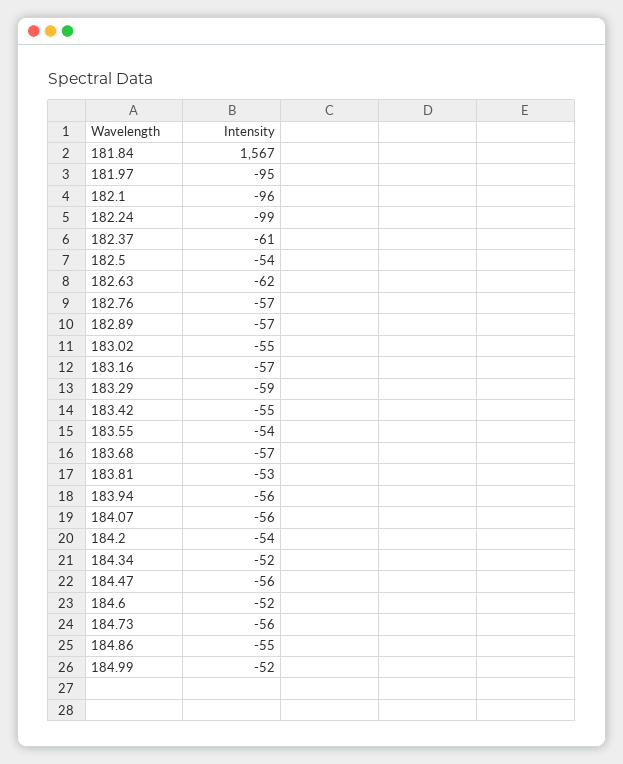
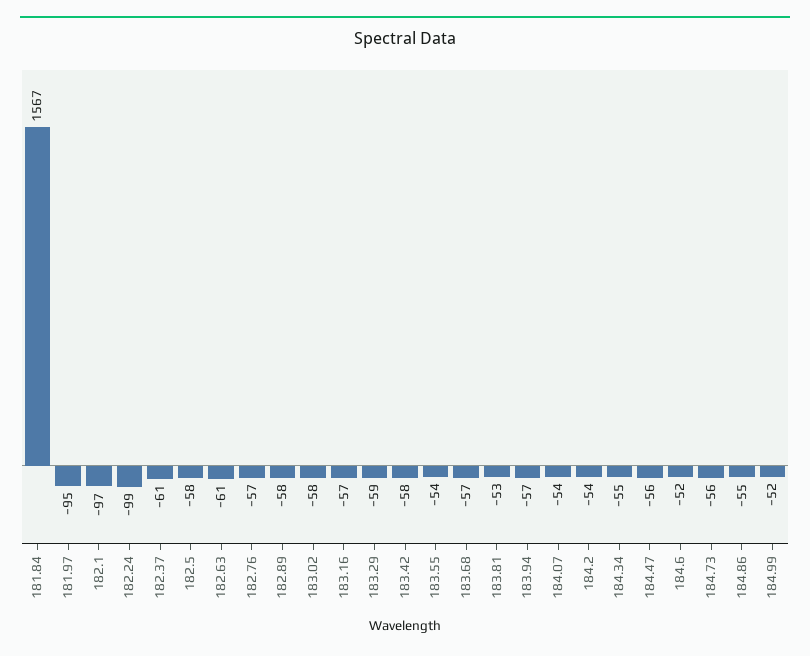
182.1: -96 -> -97
182.5: -54 -> -58
182.63: -62 -> -61
182.89: -57 -> -58
183.02: -55 -> -58
183.42: -55 -> -58
183.94: -56 -> -57
184.07: -56 -> -54
184.34: -52 -> -55

